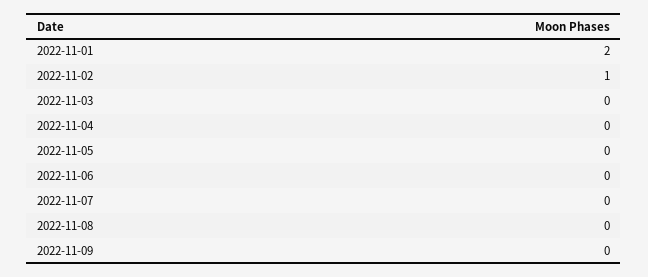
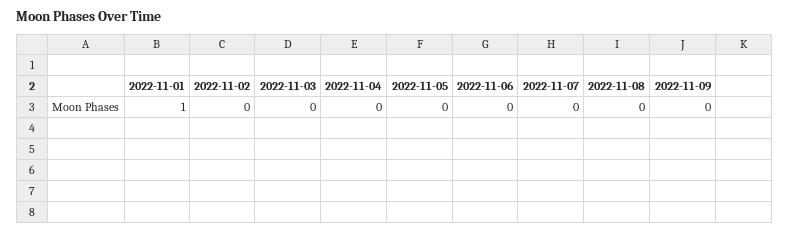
2022-11-01: 2 -> 1
2022-11-02: 1 -> 0

